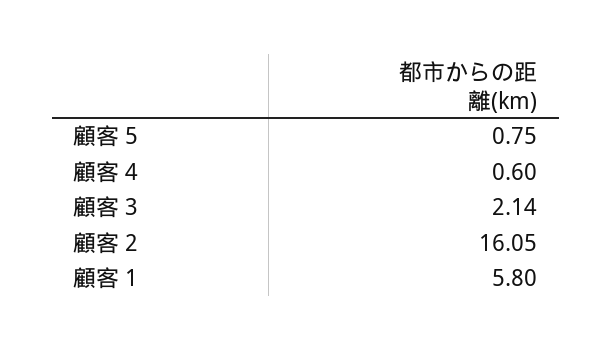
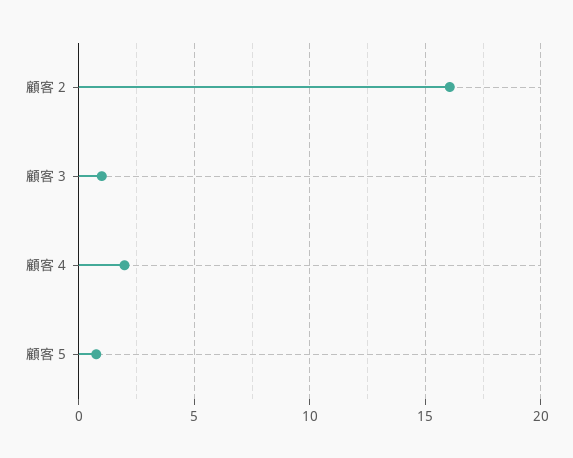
顧客 4: 0.6 -> 2
顧客 3: 2.14 -> 1
顧客 1: 5.8 -> none

